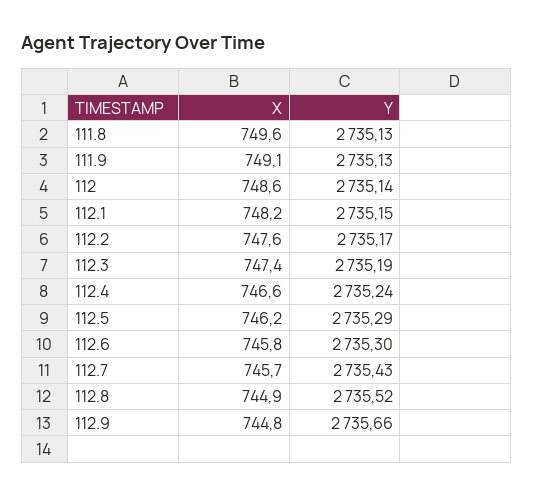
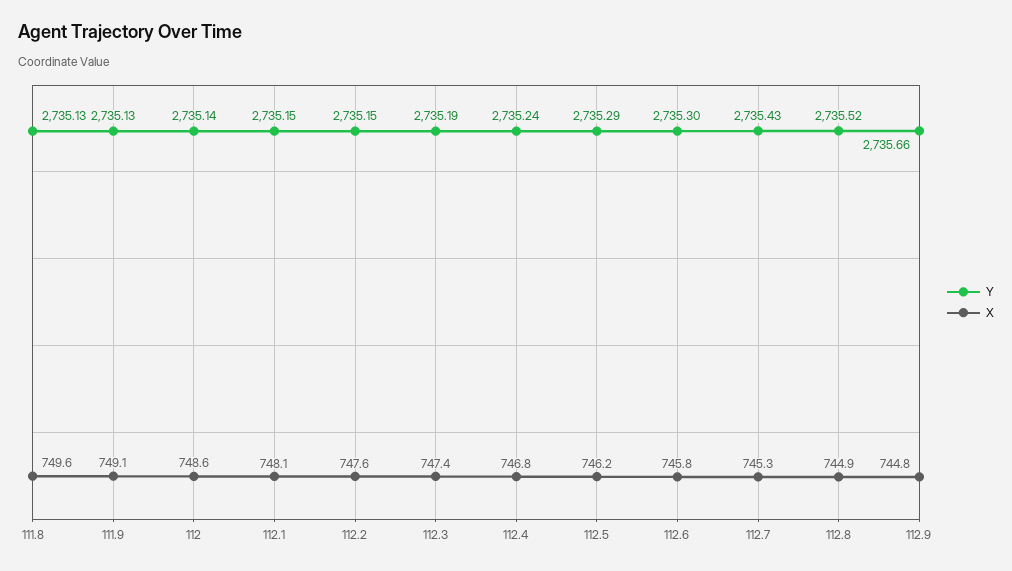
X, 112.1: 748.2 -> 748.1
Y, 112.2: 2735.17 -> 2735.15
X, 112.4: 746.6 -> 746.8
X, 112.7: 745.7 -> 745.3

